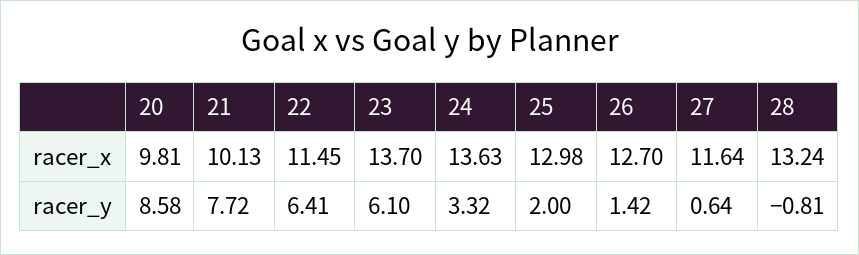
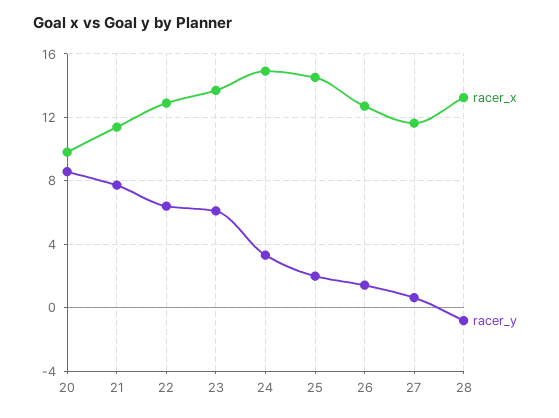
racer_x, 21: 10.13 -> 11.5
racer_x, 22: 11.45 -> 13
racer_x, 24: 13.63 -> 15
racer_x, 25: 12.98 -> 14.5

